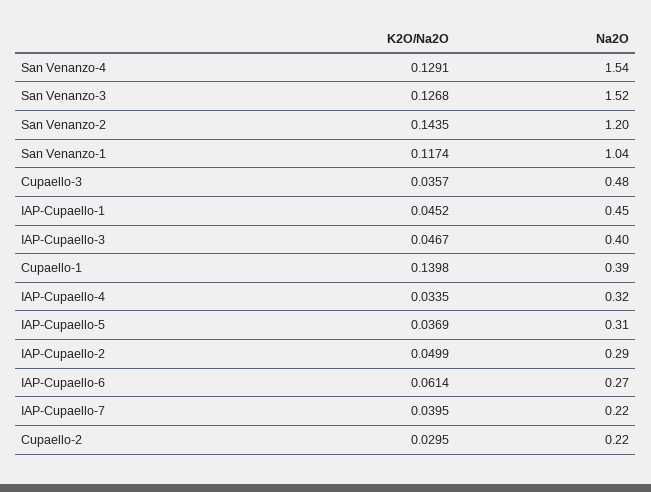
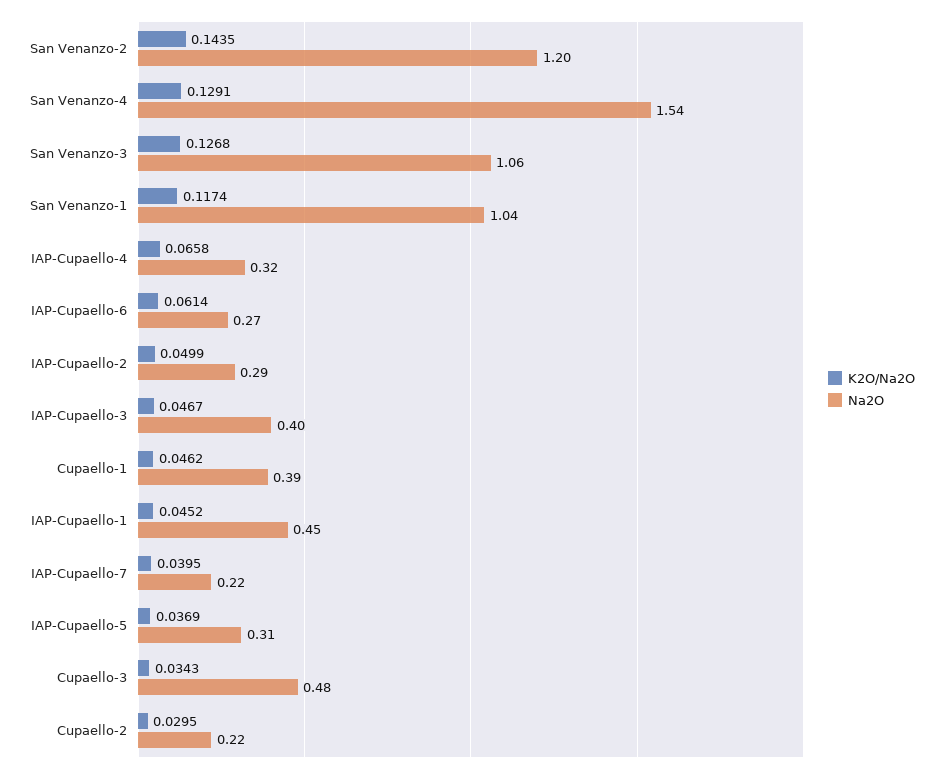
Na2O, San Venanzo-3: 1.52 -> 1.06
K2O/Na2O, Cupaello-3: 0.0357 -> 0.0343
K2O/Na2O, Cupaello-1: 0.1398 -> 0.0462
K2O/Na2O, IAP-Cupaello-4: 0.0335 -> 0.0658

